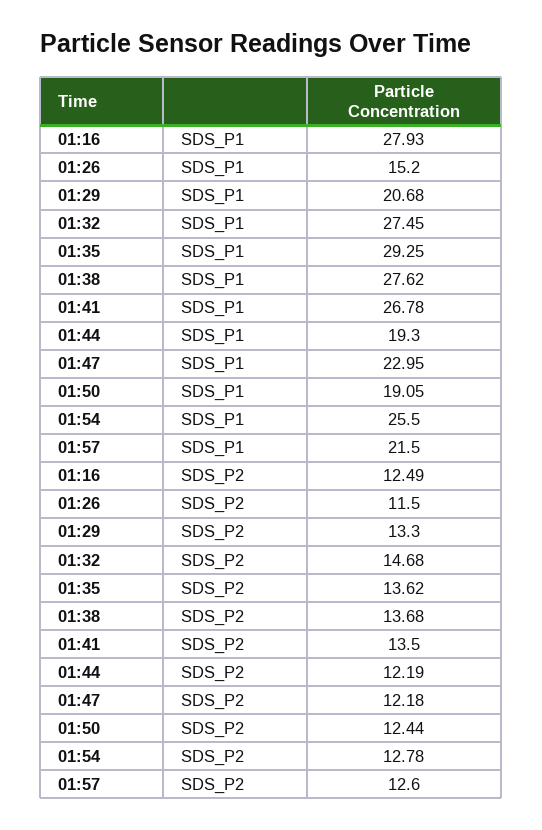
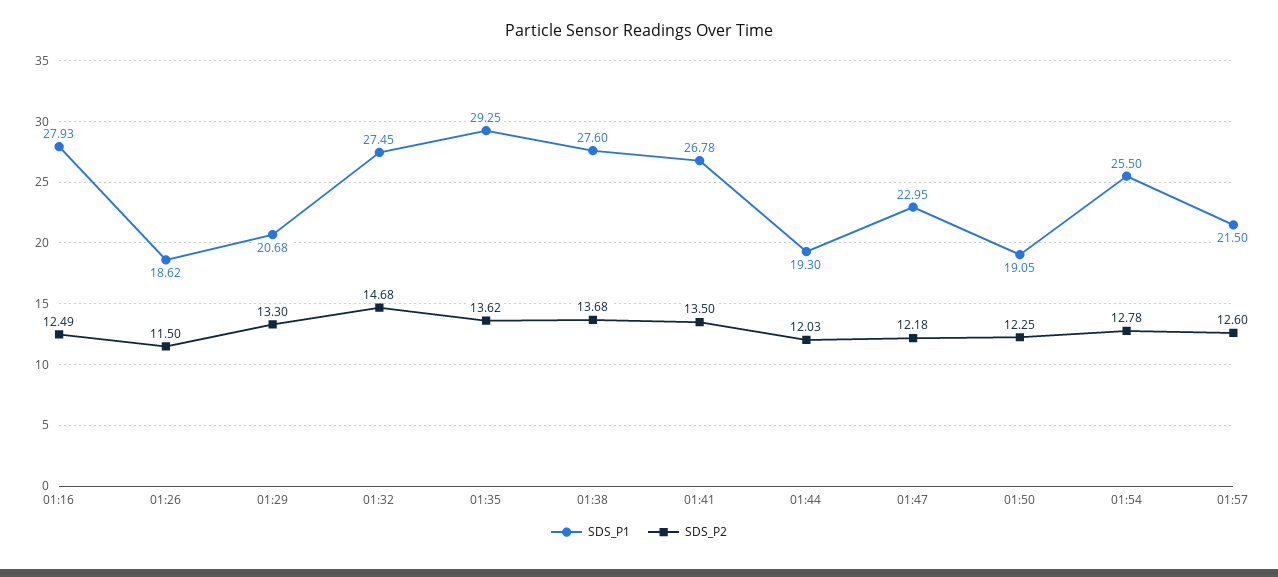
SDS_P1, 01:26: 15.2 -> 18.62
SDS_P1, 01:38: 27.62 -> 27.6
SDS_P2, 01:44: 12.19 -> 12.03
SDS_P2, 01:50: 12.44 -> 12.25

